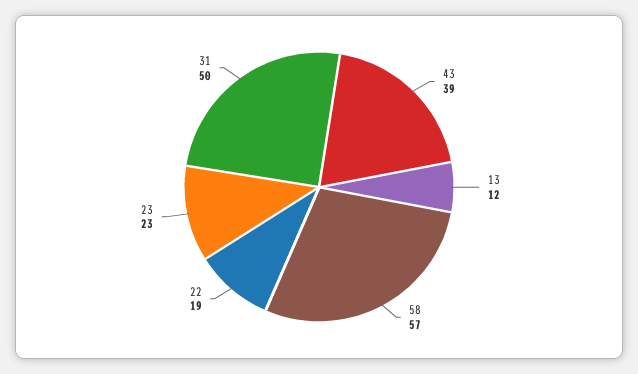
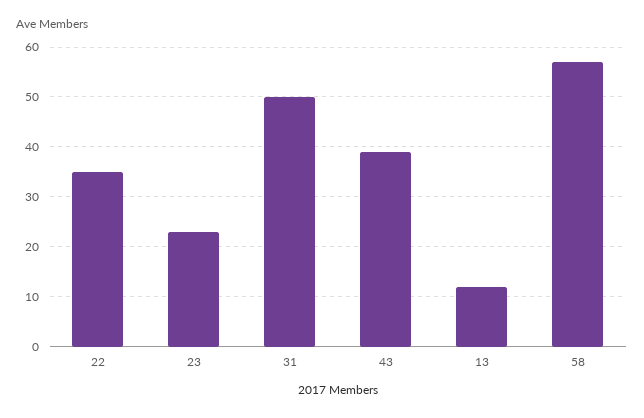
22: 19 -> 35

